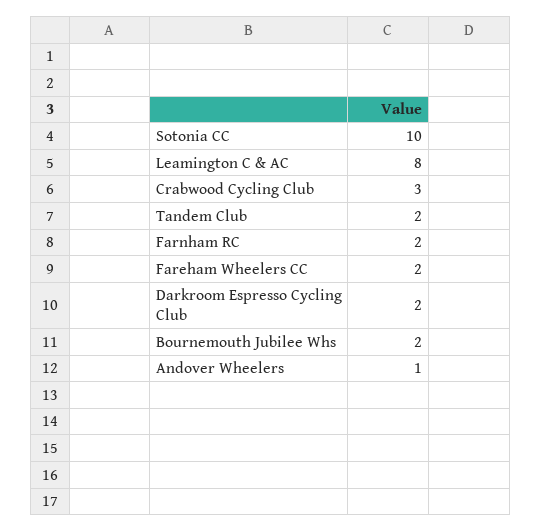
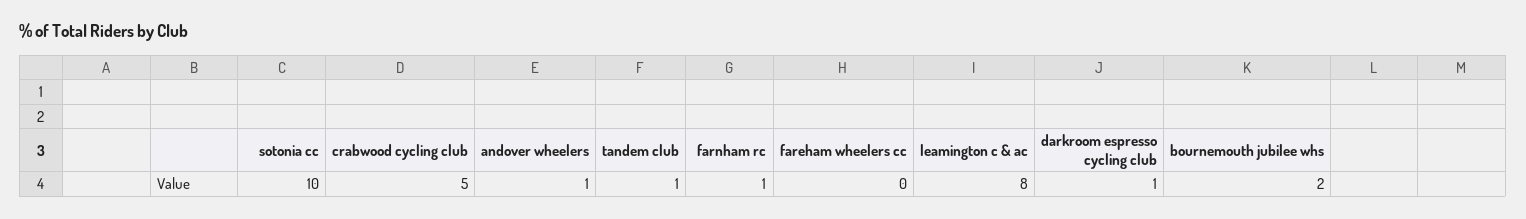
Crabwood Cycling Club: 3 -> 5
Tandem Club: 2 -> 1
Farnham RC: 2 -> 1
Fareham Wheelers CC: 2 -> 0
Darkroom Espresso Cycling Club: 2 -> 1

